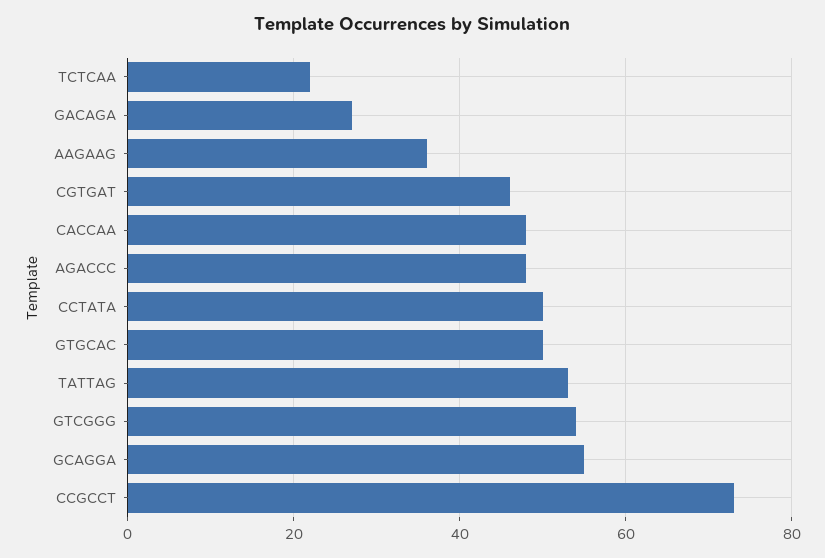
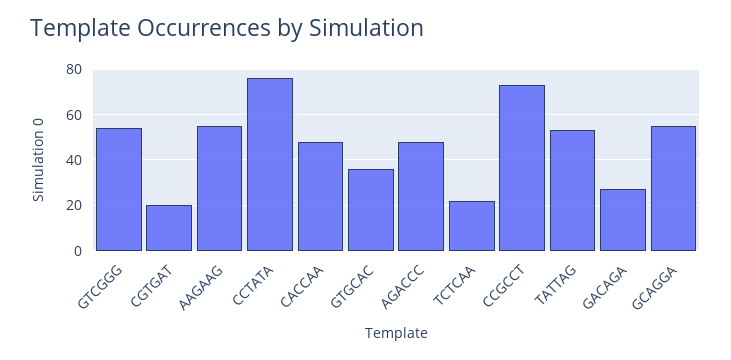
AAGAAG: 35 -> 55
CGTGAT: 45 -> 20
CCTATA: 50 -> 75
GTGCAC: 50 -> 35

